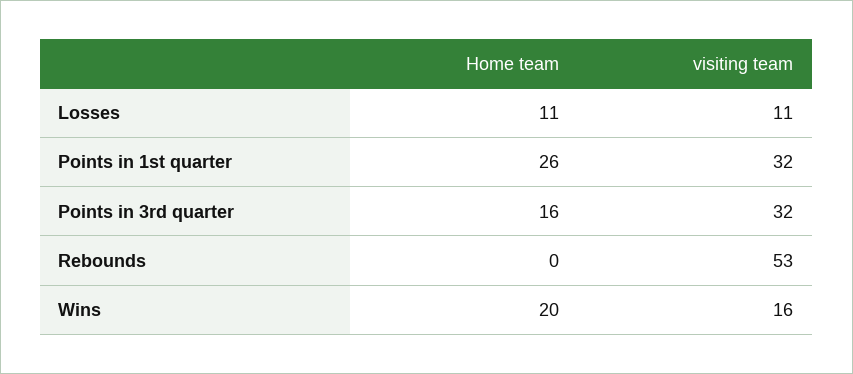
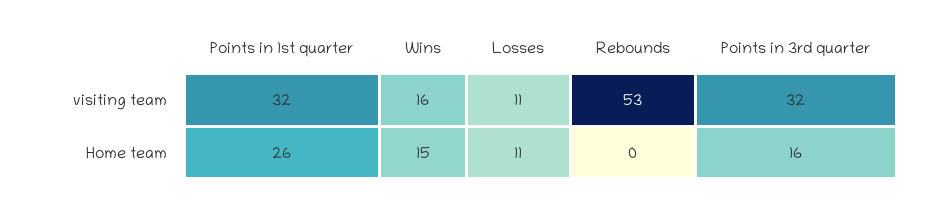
Home team, Wins: 20 -> 15

